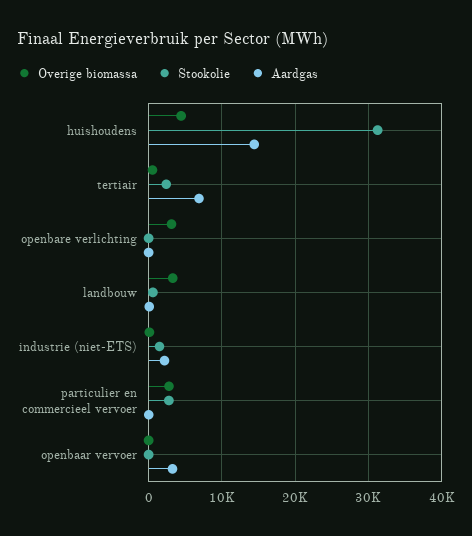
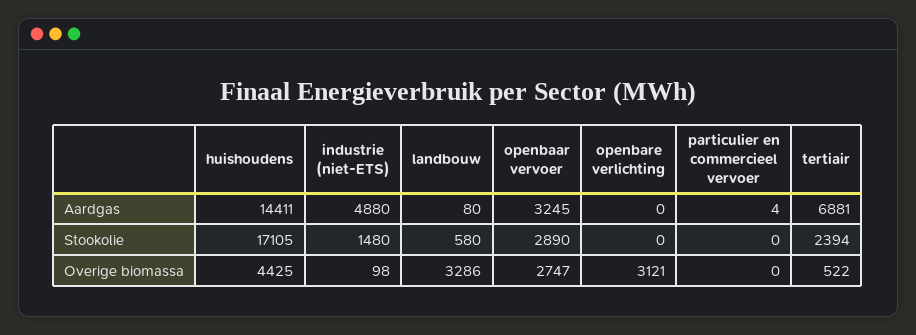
Stookolie, huishoudens: 31000 -> 17105
Aardgas, industrie (niet-ETS): 2000 -> 4880
Overige biomassa, particulier en commercieel vervoer: 3000 -> 0
Stookolie, particulier en commercieel vervoer: 3000 -> 0
Overige biomassa, openbaar vervoer: 0 -> 2747
Stookolie, openbaar vervoer: 0 -> 2890

